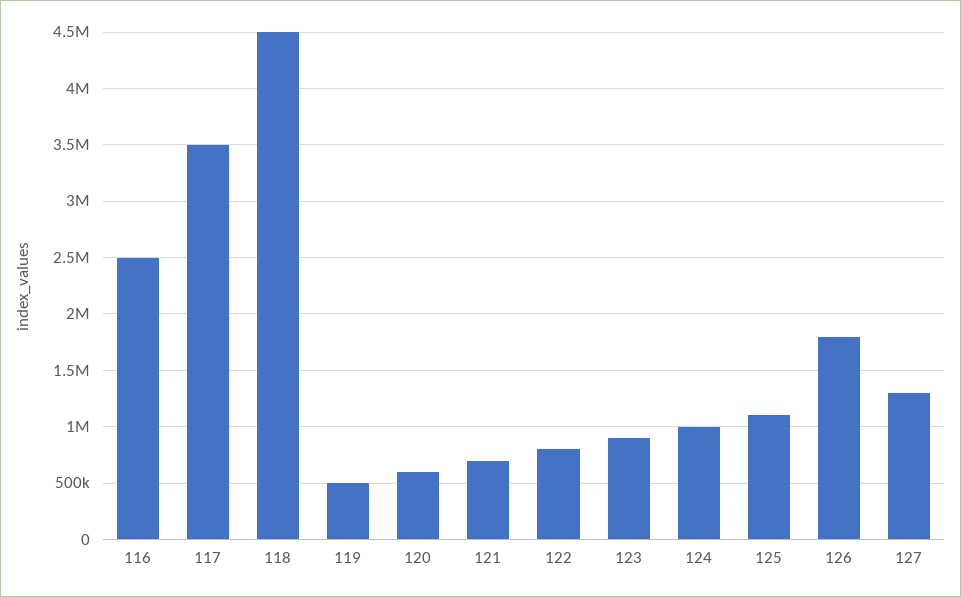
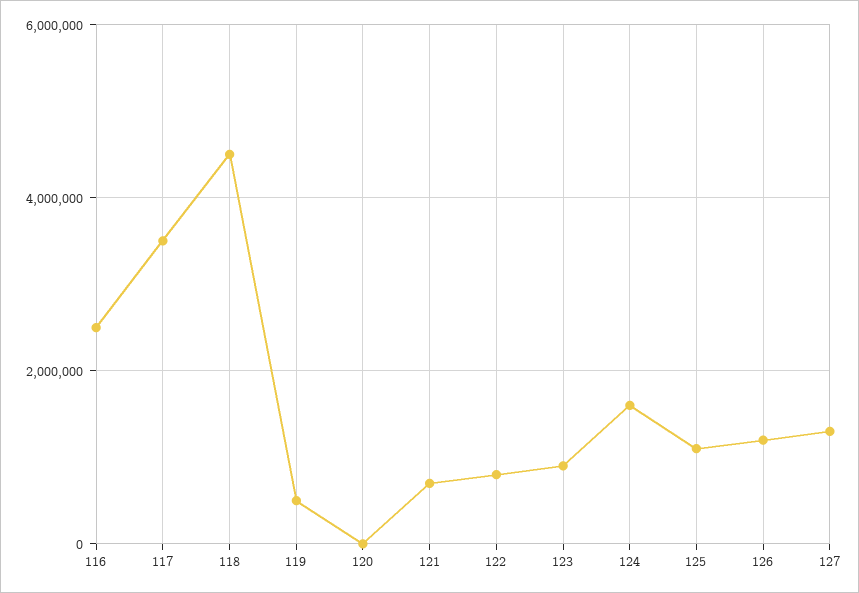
120: 600000 -> 0
124: 1000000 -> 1600000
126: 1800000 -> 1200000

